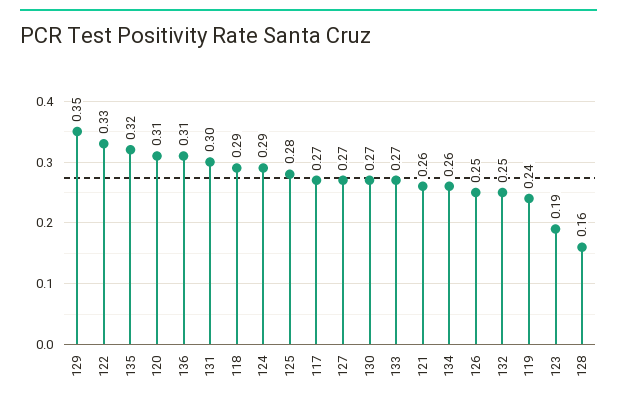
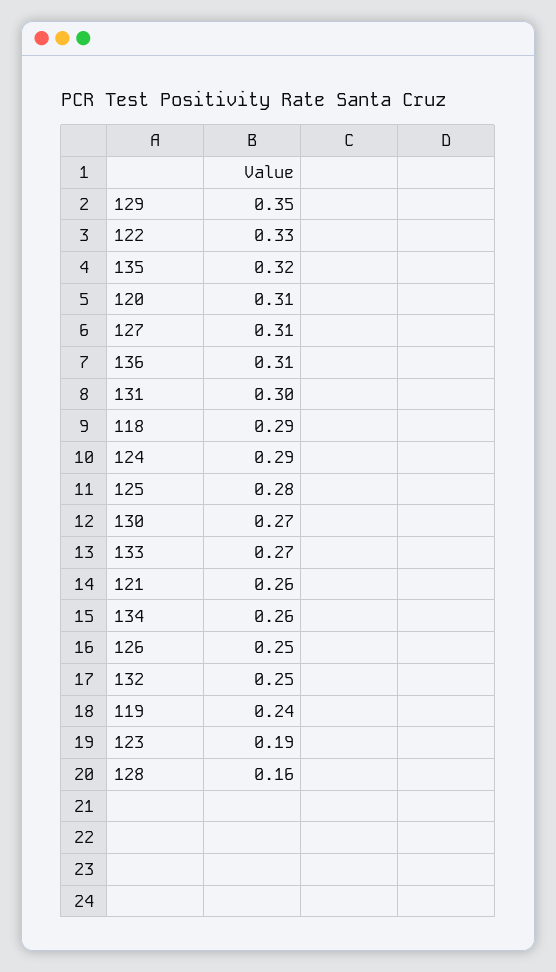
117: 0.27 -> none
127: 0.27 -> 0.31

